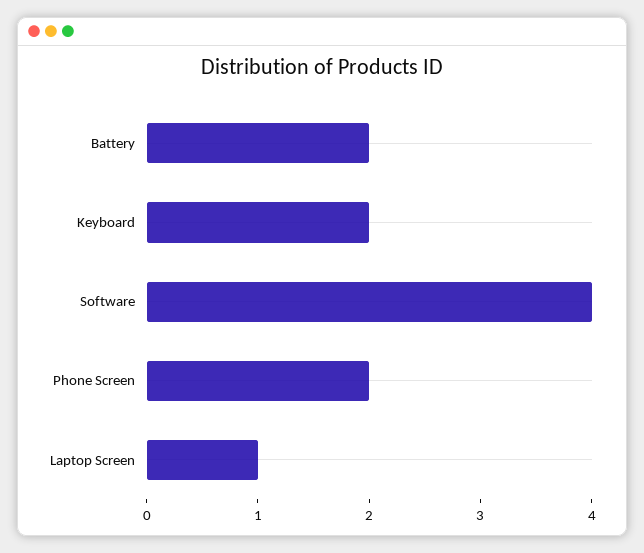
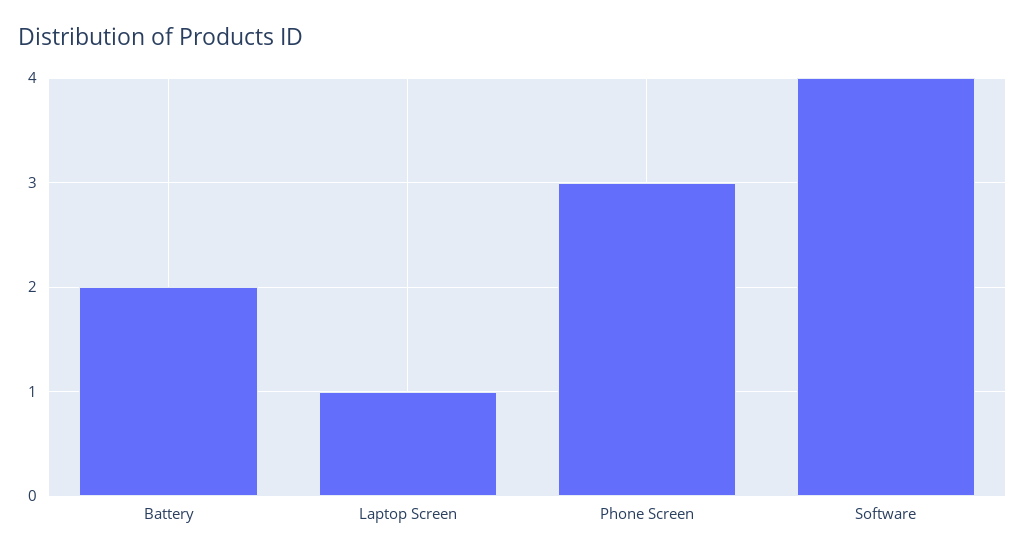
Keyboard: 2 -> none
Phone Screen: 2 -> 3

